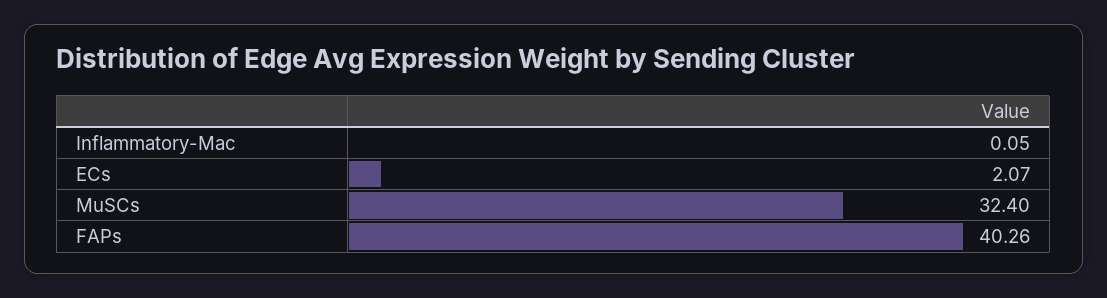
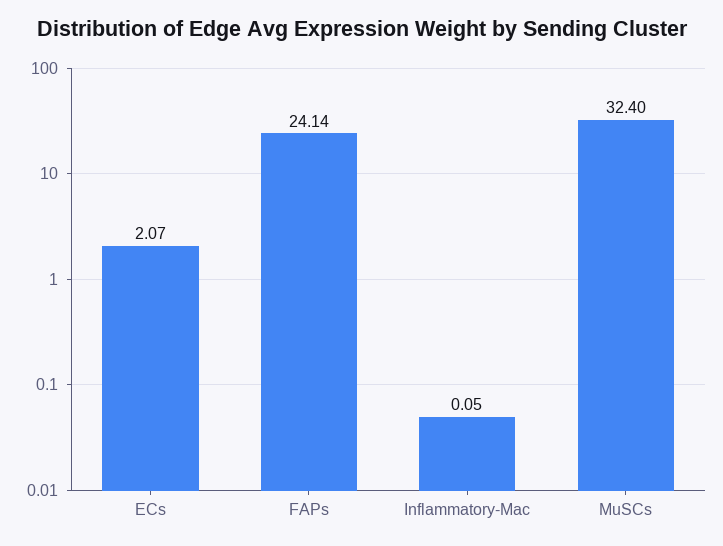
FAPs: 40.26 -> 24.14

